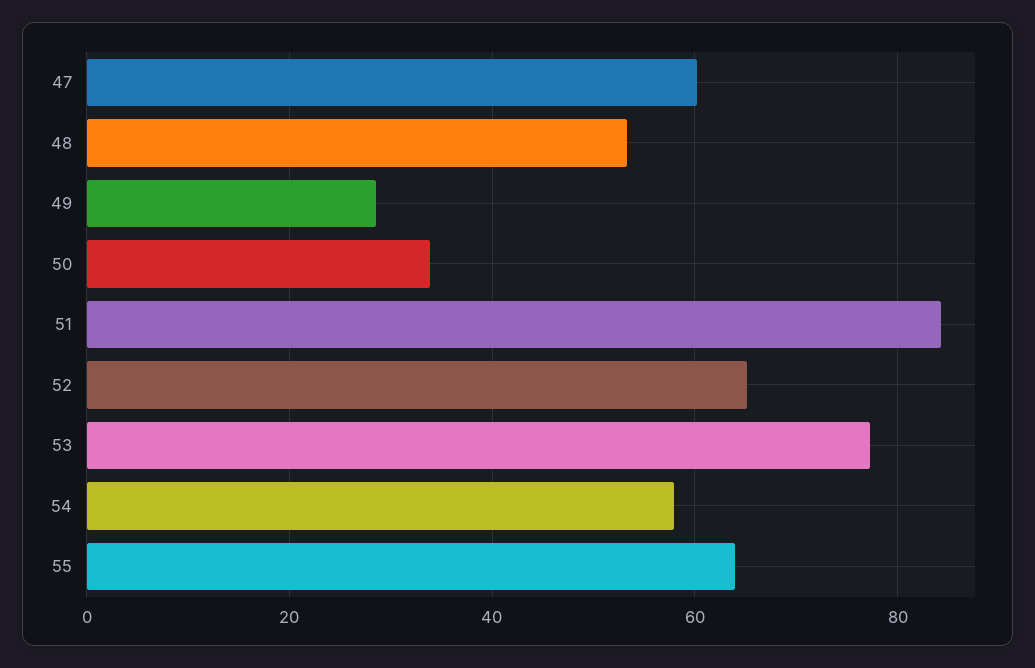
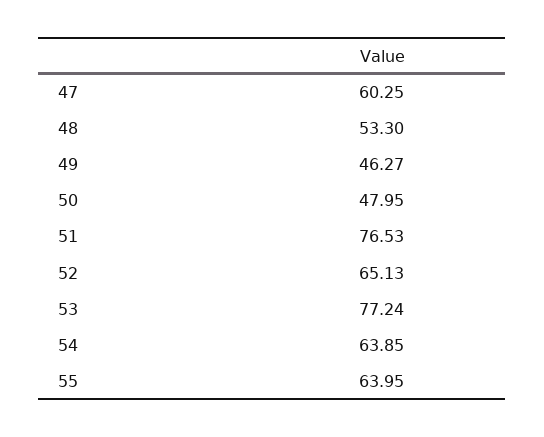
49: 28 -> 46.27
50: 34 -> 47.95
51: 84 -> 76.53
54: 58 -> 63.85

